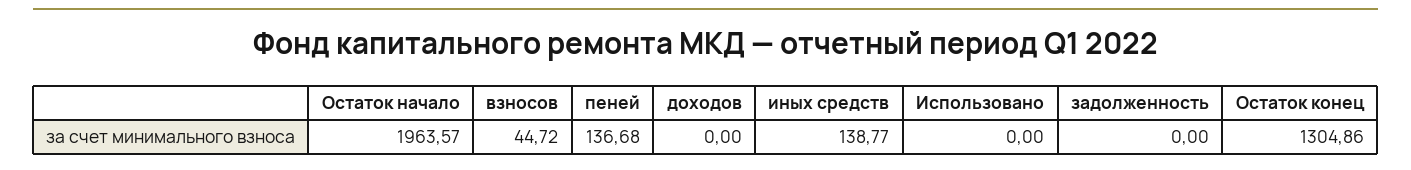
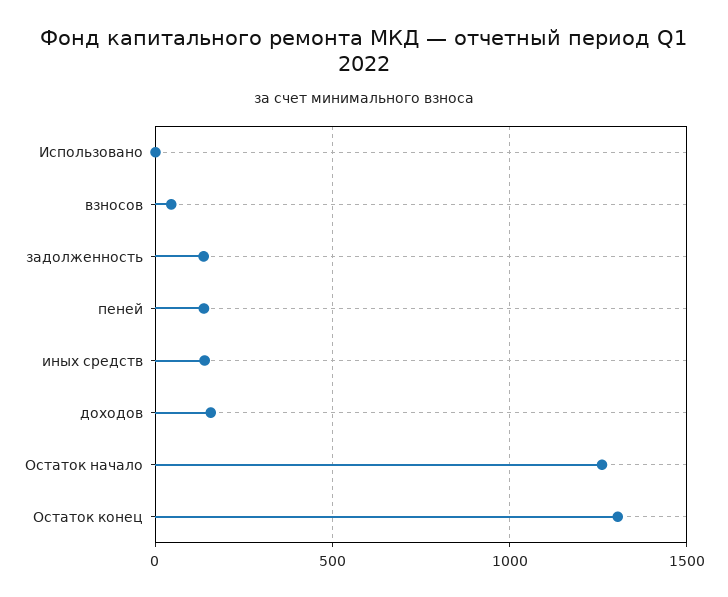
Остаток начало: 1963.57 -> 1250
доходов: 0 -> 150
задолженность: 0 -> 150

